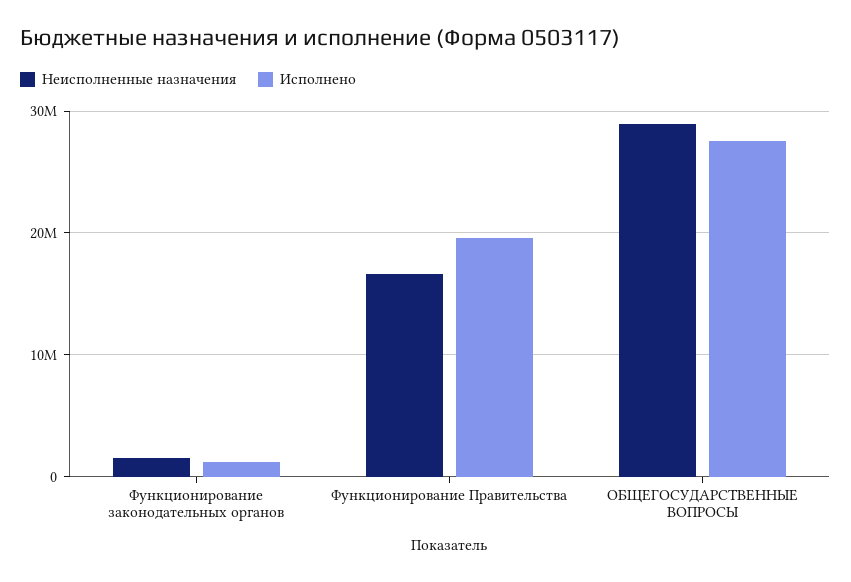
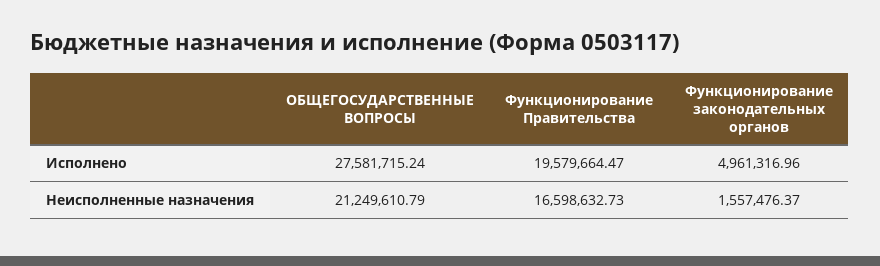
Исполнено, Функционирование законодательных органов: 1000000 -> 4961316.96
Неисполненные назначения, ОБЩЕГОСУДАРСТВЕННЫЕ ВОПРОСЫ: 29000000 -> 21249610.79

